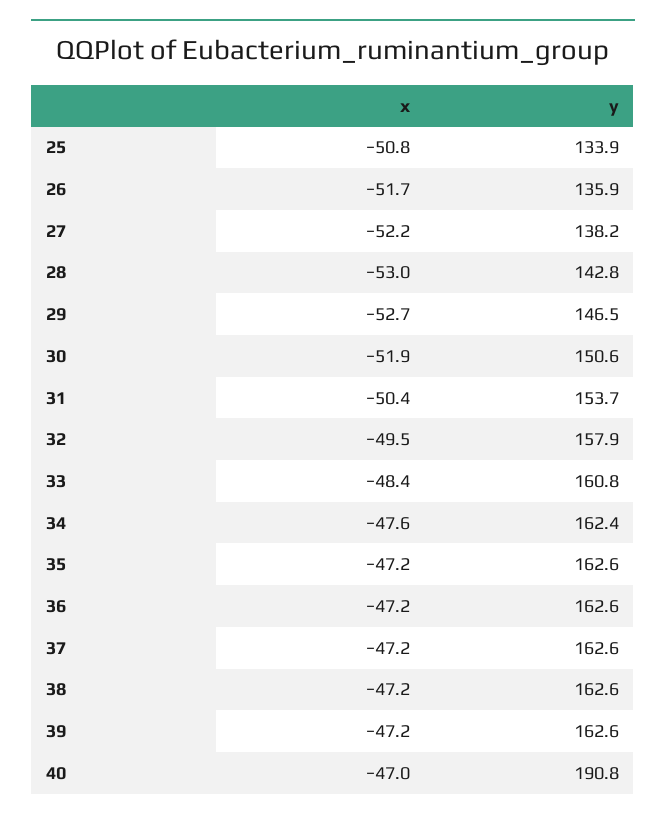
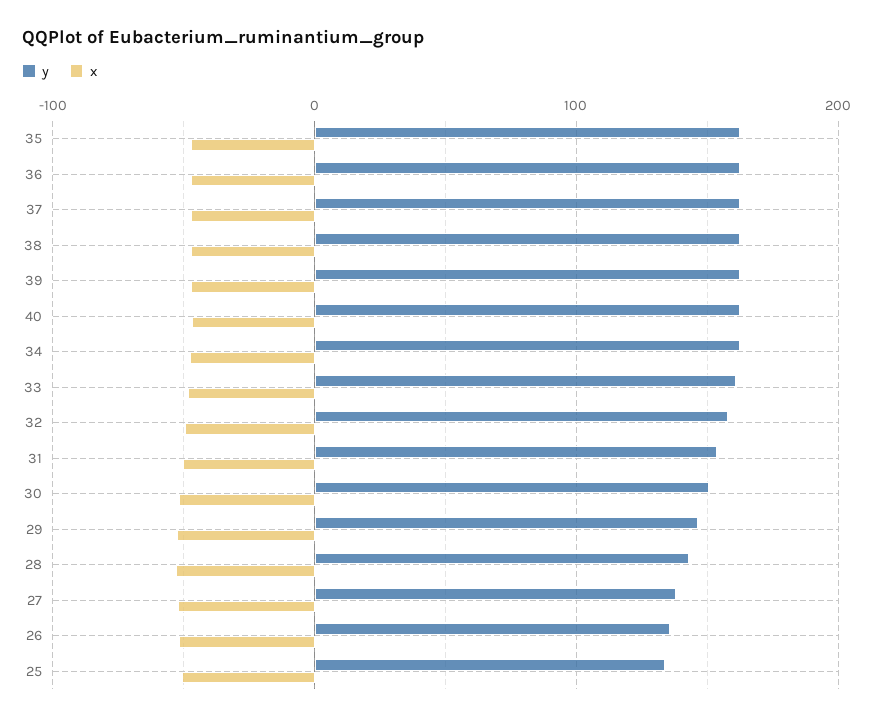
y, 40: 190.8 -> 160

